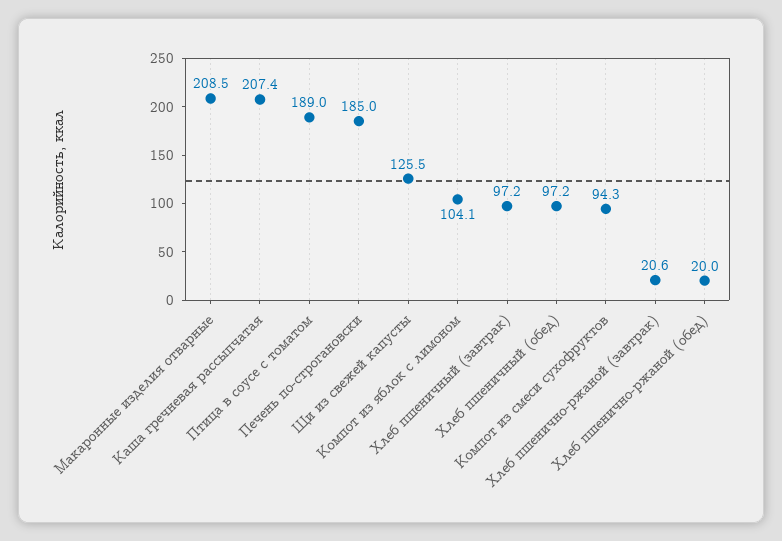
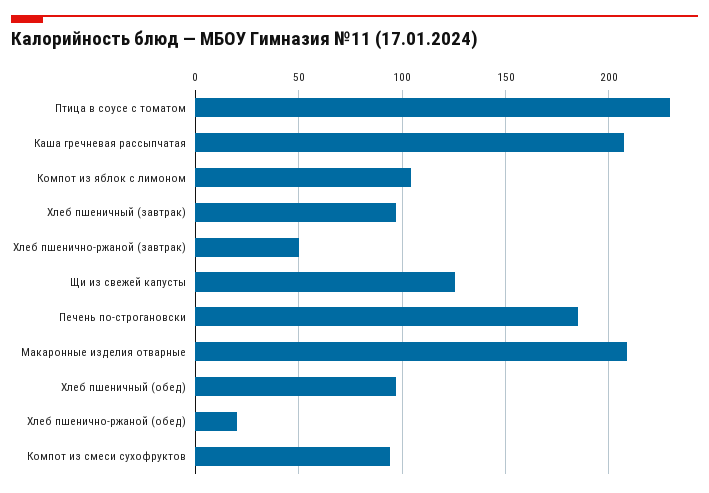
Птица в соусе с томатом: 189 -> 230
Хлеб пшенично-ржаной (завтрак): 20.6 -> 50

